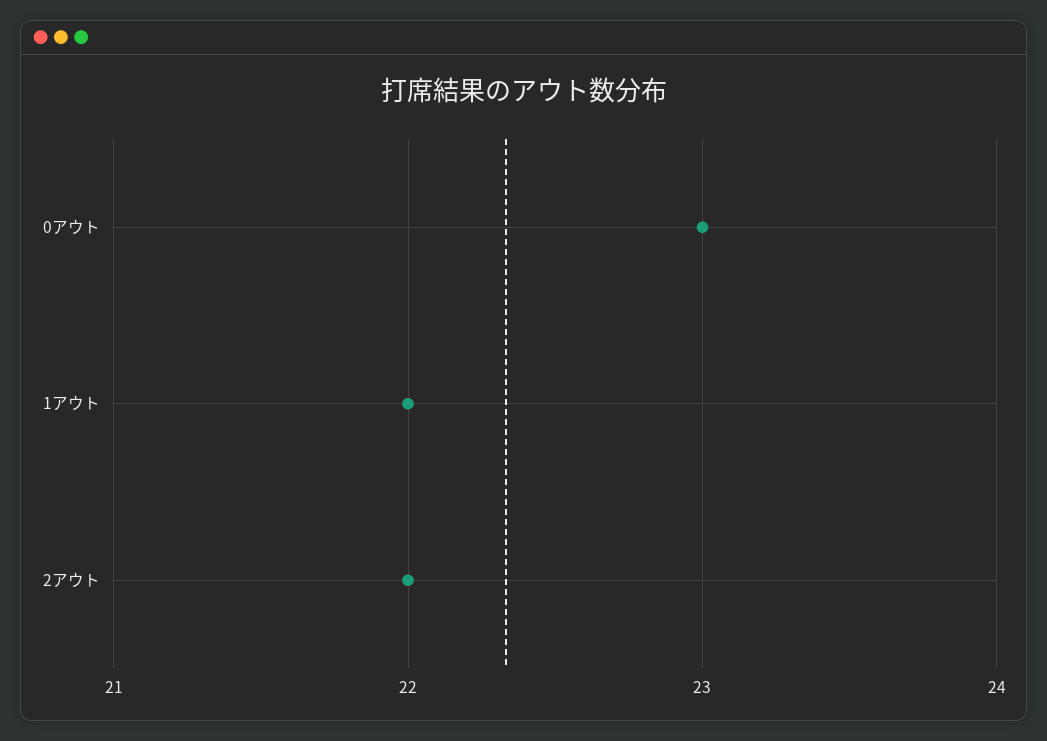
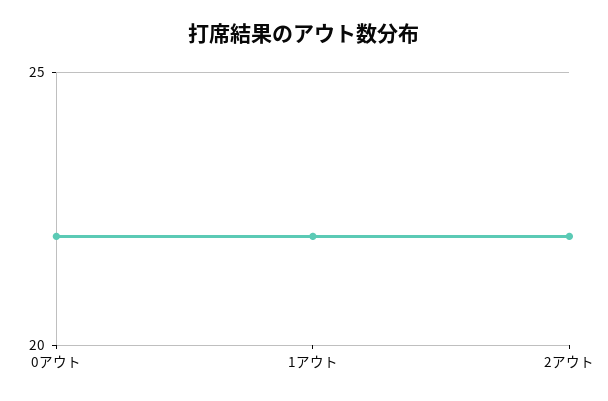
0アウト: 23 -> 22

